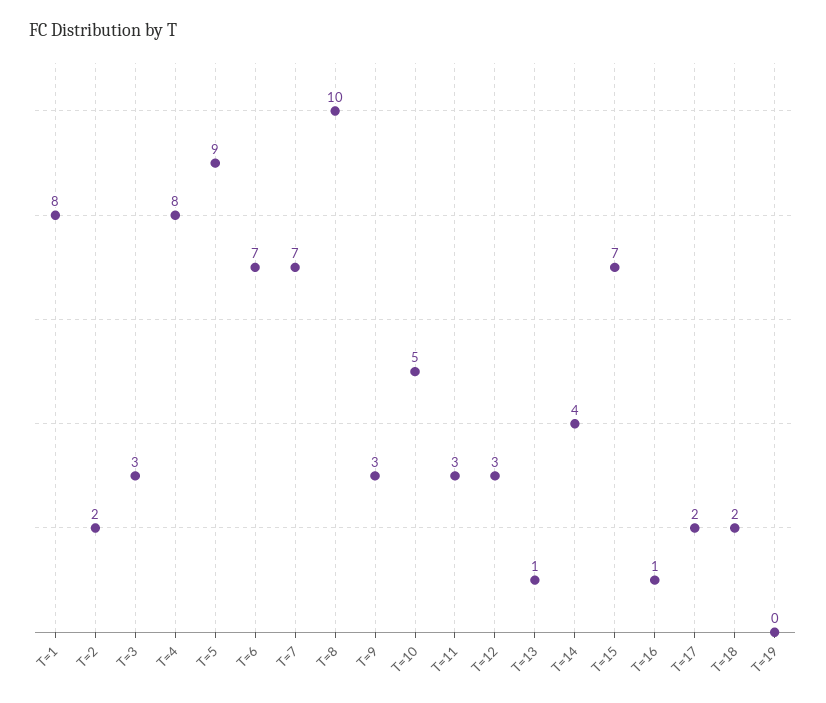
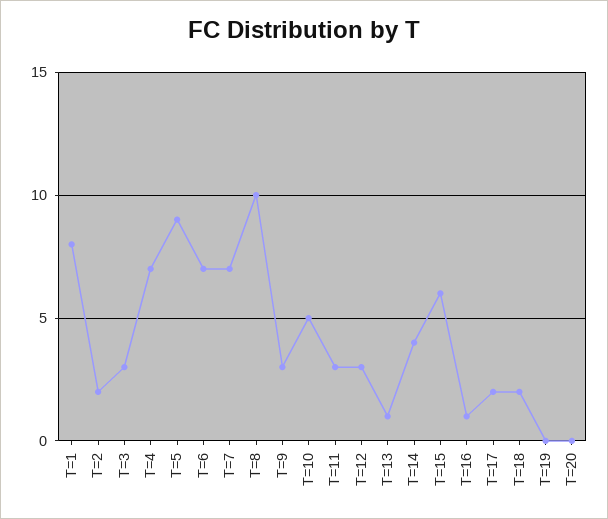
T=4: 8 -> 7
T=15: 7 -> 6
T=20: none -> 0

